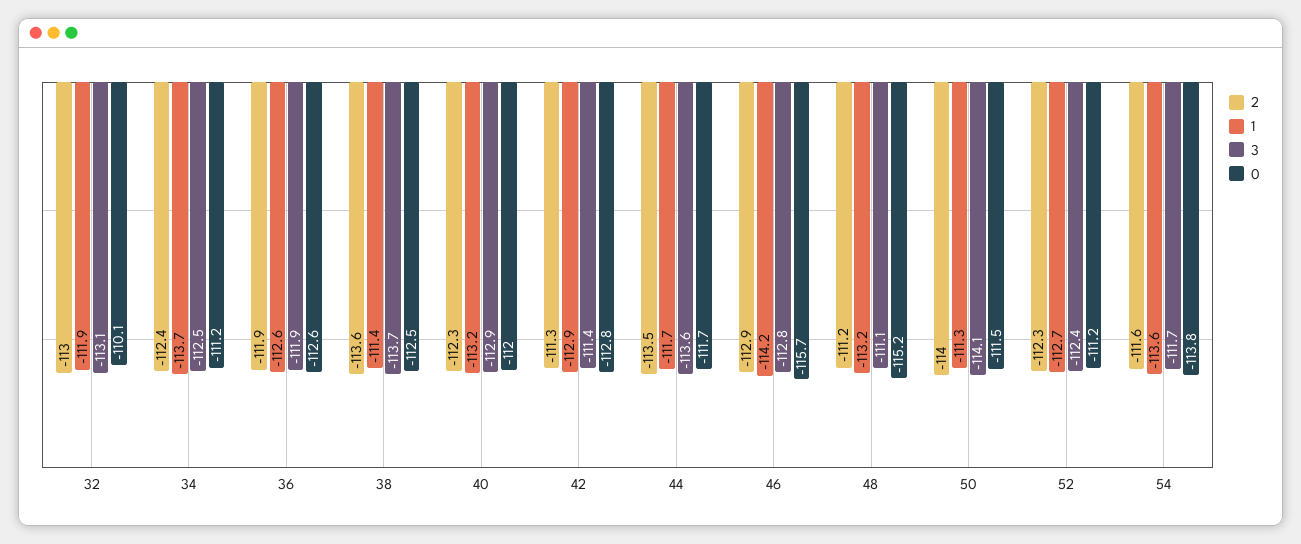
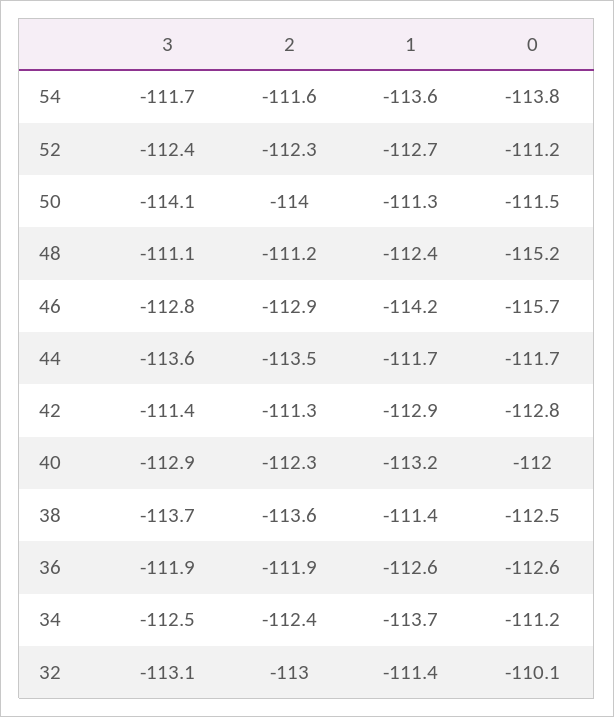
1, 32: -111.9 -> -111.4
1, 48: -113.2 -> -112.4

